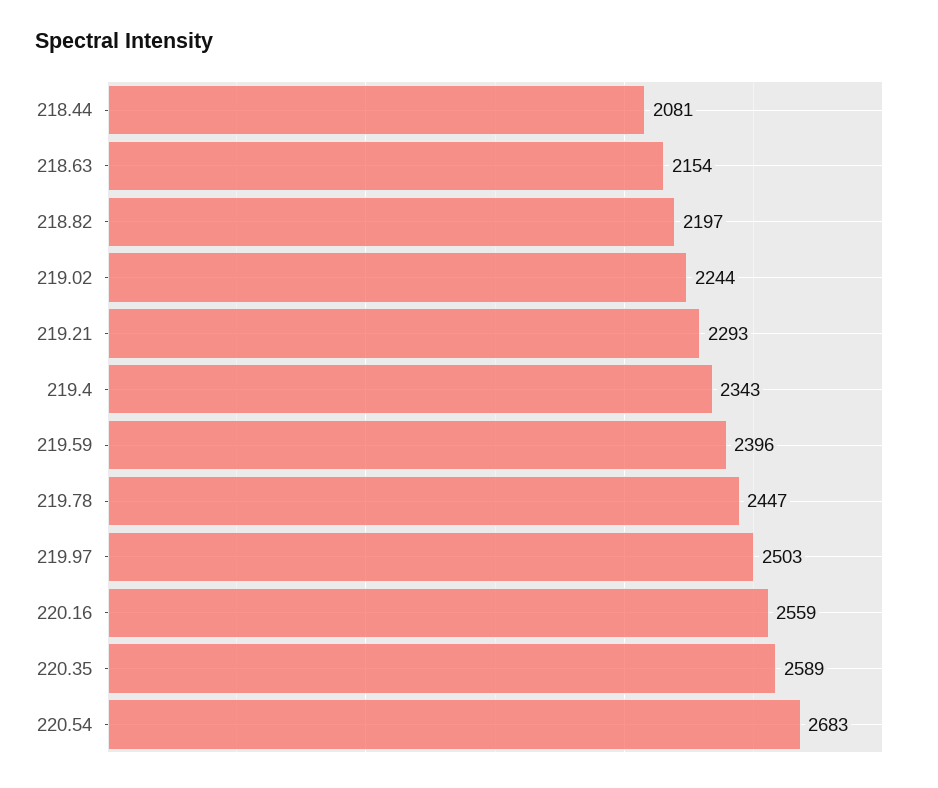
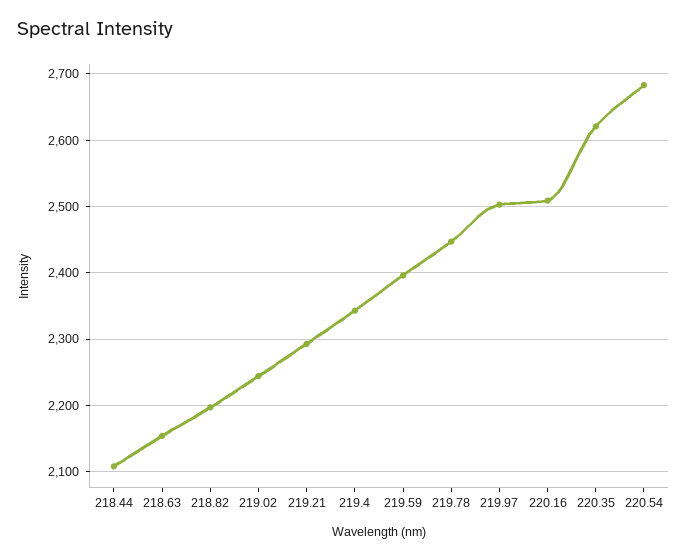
218.44: 2081 -> 2110
220.16: 2559 -> 2510
220.35: 2589 -> 2620

